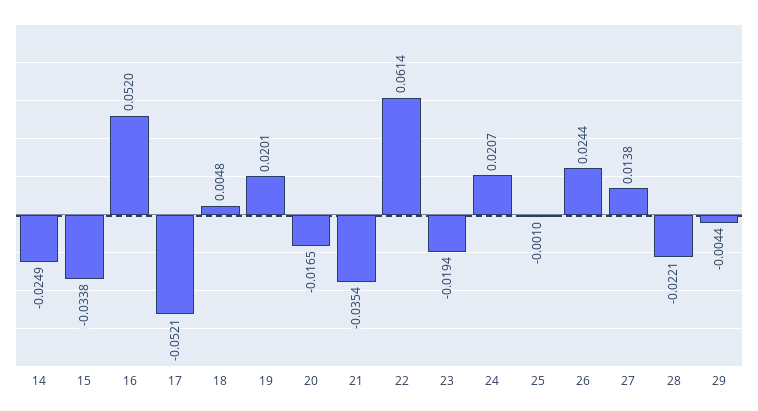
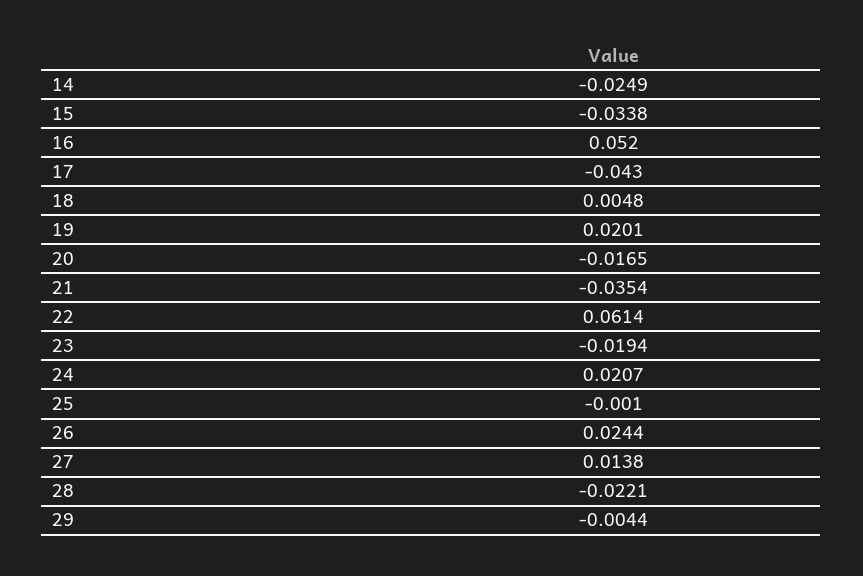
17: -0.0521 -> -0.043

